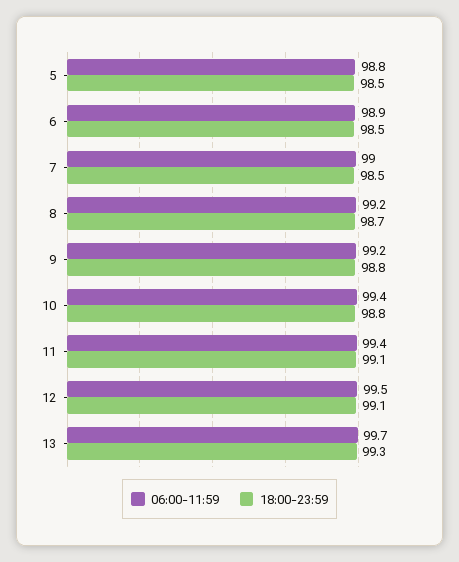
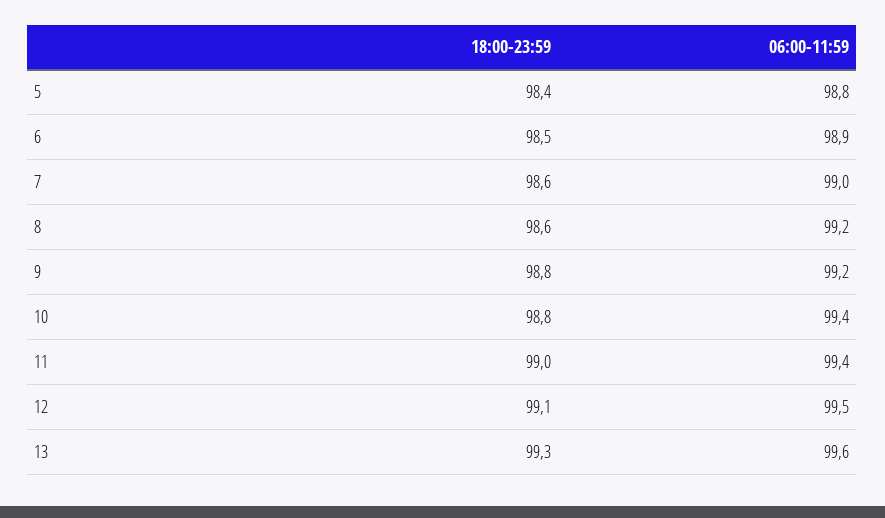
18:00-23:59, 5: 98.5 -> 98.4
18:00-23:59, 7: 98.5 -> 98.6
18:00-23:59, 8: 98.7 -> 98.6
18:00-23:59, 11: 99.1 -> 99
06:00-11:59, 13: 99.7 -> 99.6

